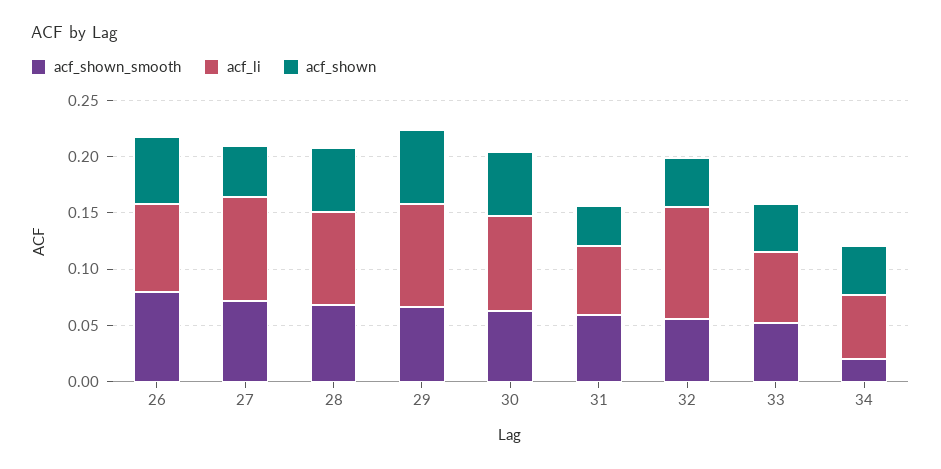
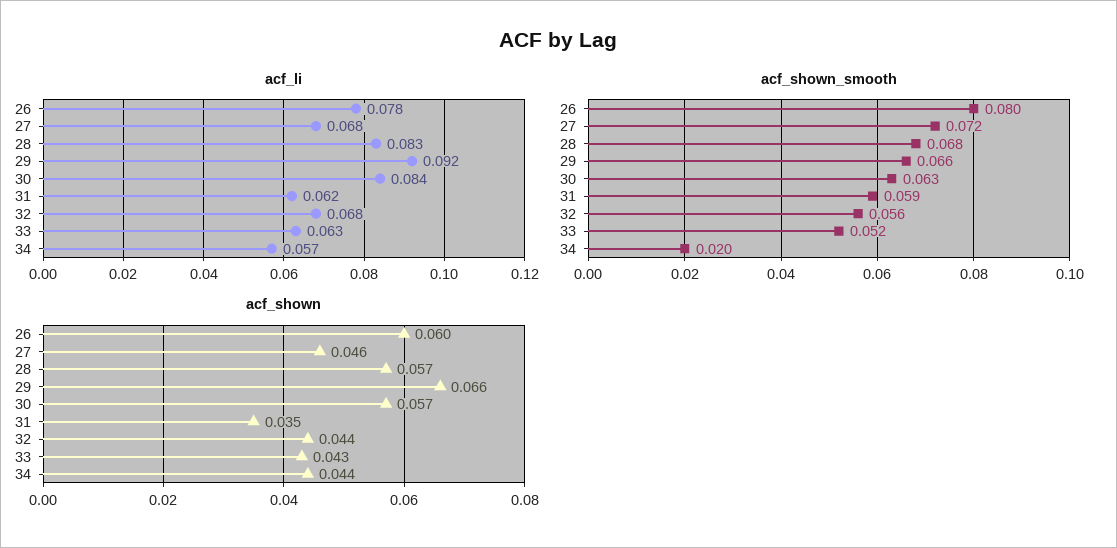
acf_li, 27: 0.09 -> 0.068
acf_li, 32: 0.1 -> 0.068

